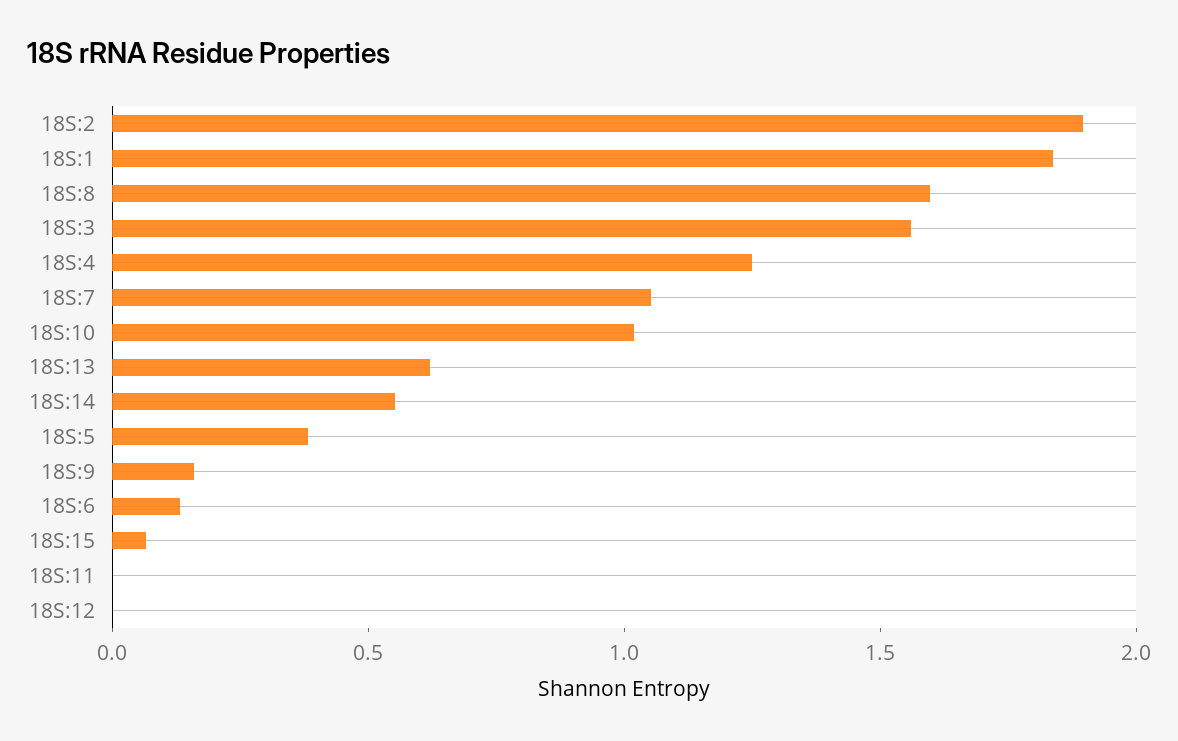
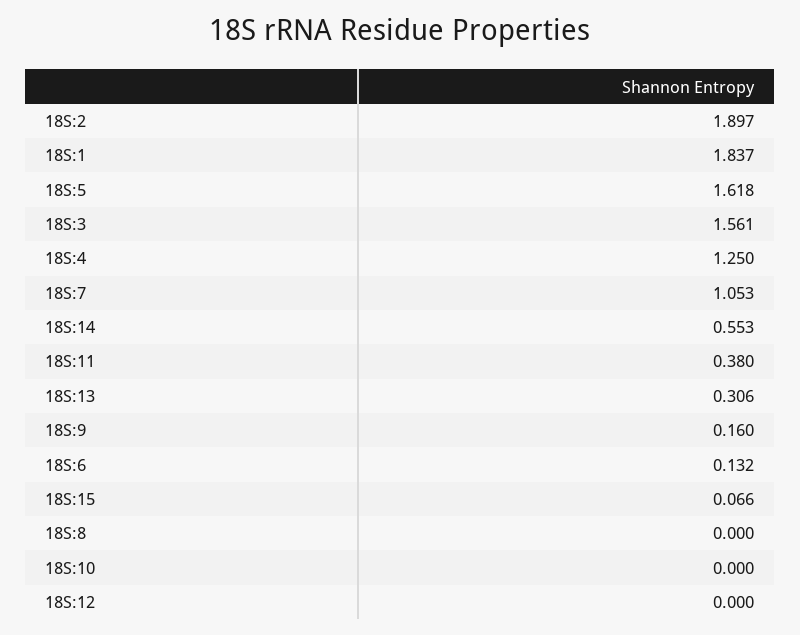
18S:8: 1.6 -> 0
18S:10: 1 -> 0
18S:13: 0.6 -> 0.306
18S:5: 0.4 -> 1.618
18S:11: 0 -> 0.38

